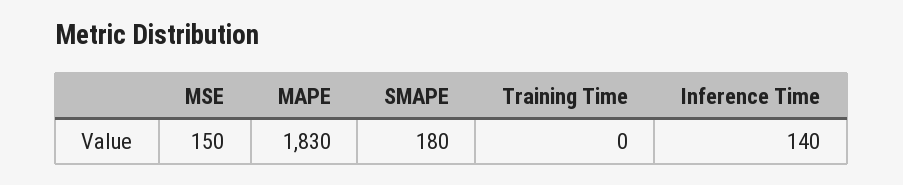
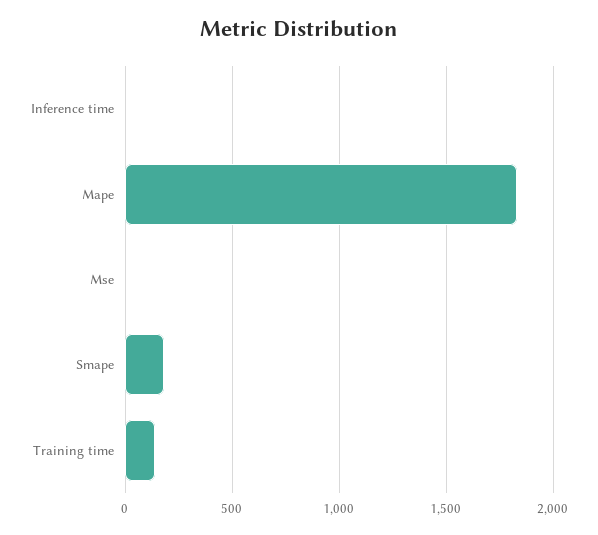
MSE: 150 -> 0
Training Time: 0 -> 150
Inference Time: 140 -> 0

